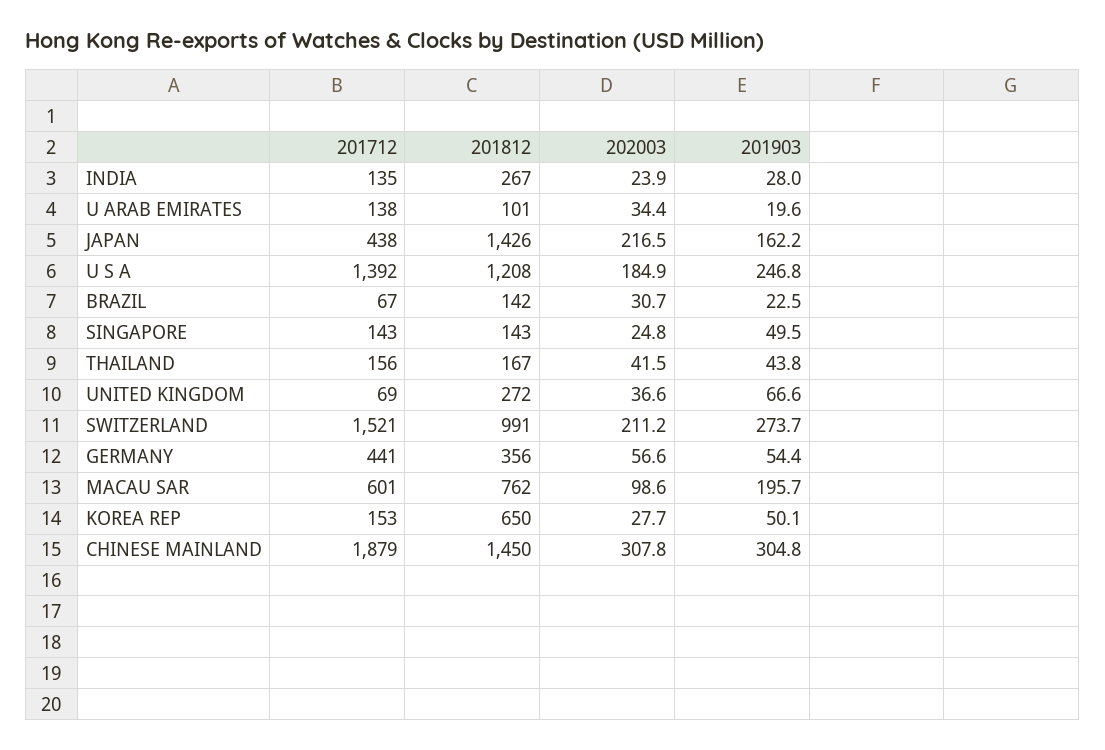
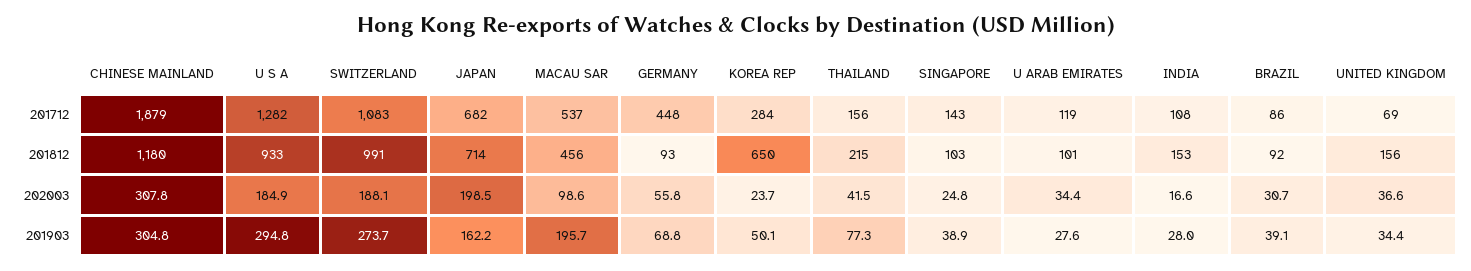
201712, INDIA: 135 -> 108
201812, INDIA: 267 -> 153
202003, INDIA: 23.9 -> 16.6
201712, U ARAB EMIRATES: 138 -> 119
201903, U ARAB EMIRATES: 19.6 -> 27.6
201712, JAPAN: 438 -> 682
201812, JAPAN: 1426 -> 714
202003, JAPAN: 216.5 -> 198.5
201712, U S A: 1392 -> 1282
201812, U S A: 1208 -> 933
201903, U S A: 246.8 -> 294.8
201712, BRAZIL: 67 -> 86
201812, BRAZIL: 142 -> 92
201903, BRAZIL: 22.5 -> 39.1
201812, SINGAPORE: 143 -> 103
201903, SINGAPORE: 49.5 -> 38.9
201812, THAILAND: 167 -> 215
201903, THAILAND: 43.8 -> 77.3
201812, UNITED KINGDOM: 272 -> 156
201903, UNITED KINGDOM: 66.6 -> 34.4
201712, SWITZERLAND: 1521 -> 1083
202003, SWITZERLAND: 211.2 -> 188.1
201712, GERMANY: 441 -> 448
201812, GERMANY: 356 -> 93
202003, GERMANY: 56.6 -> 55.8
201903, GERMANY: 54.4 -> 68.8
201712, MACAU SAR: 601 -> 537
201812, MACAU SAR: 762 -> 456
201712, KOREA REP: 153 -> 284
202003, KOREA REP: 27.7 -> 23.7
201812, CHINESE MAINLAND: 1450 -> 1180

